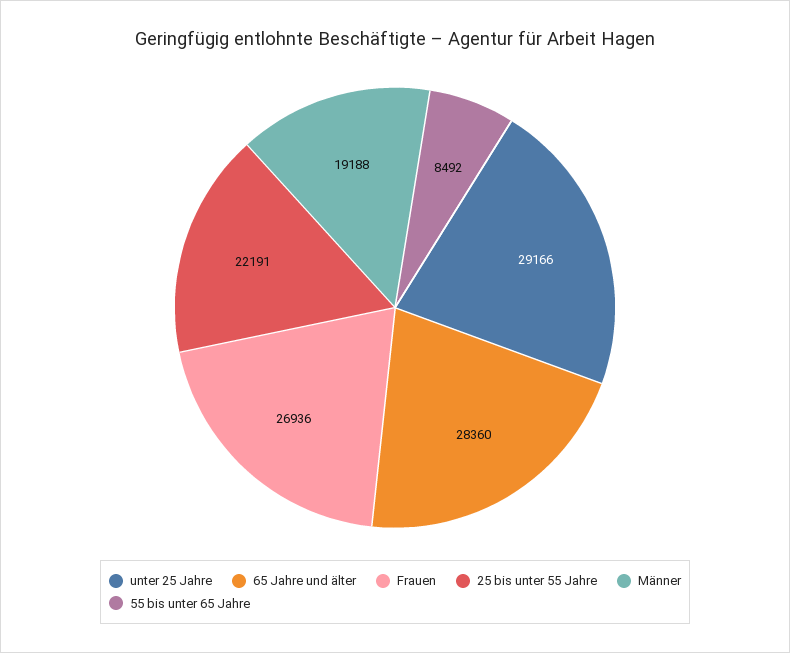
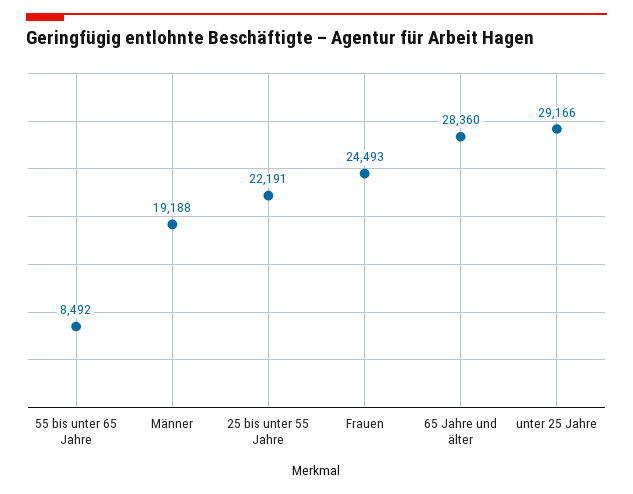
Frauen: 26936 -> 24493

